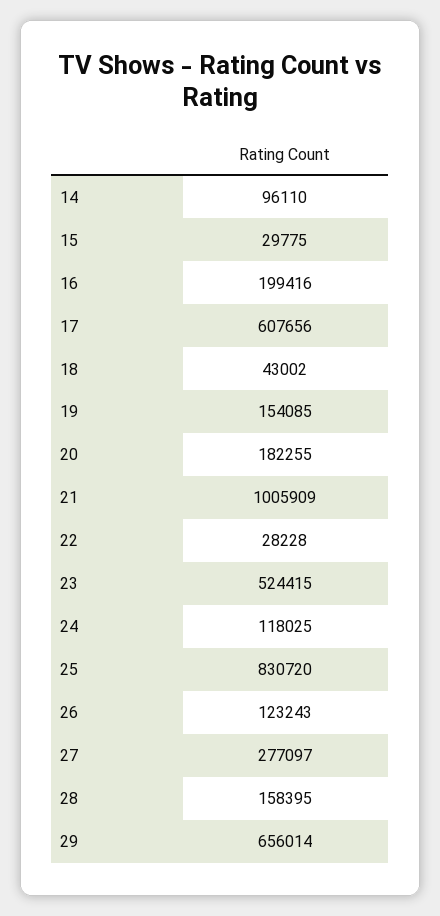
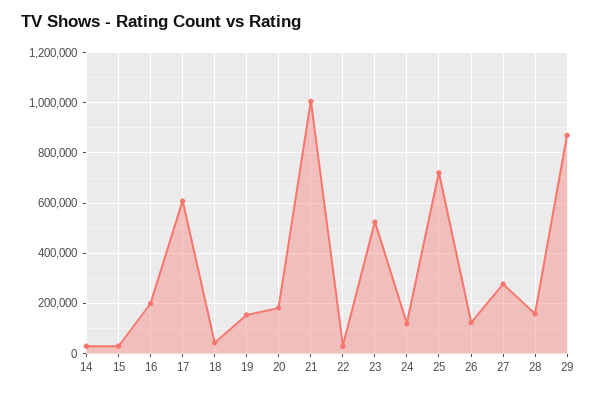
14: 96110 -> 25000
25: 830720 -> 725000
29: 656014 -> 875000

